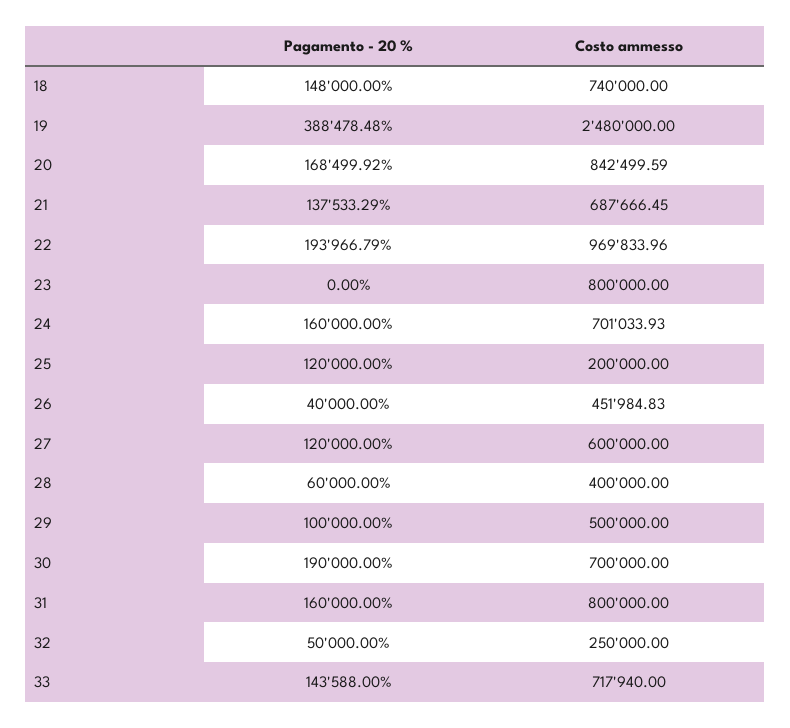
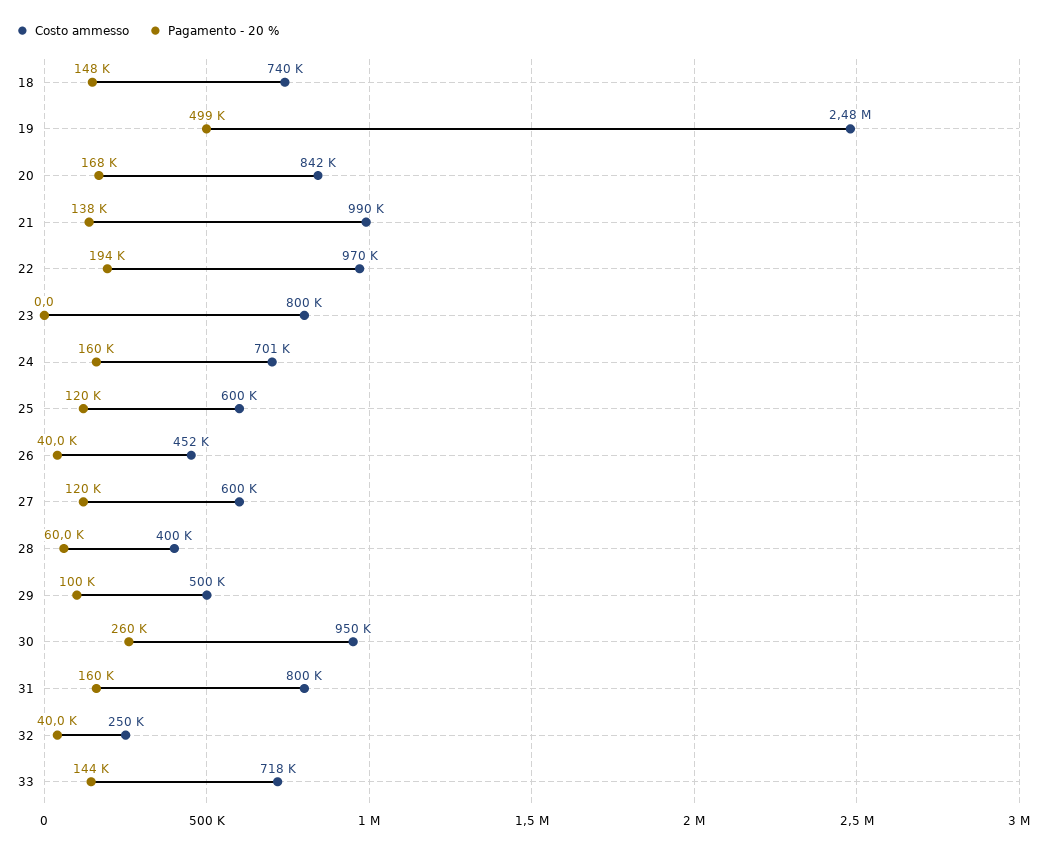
Pagamento - 20 %, 19: 388478.48 -> 499000
Costo ammesso, 21: 687666.45 -> 990000
Costo ammesso, 25: 200000 -> 600000
Pagamento - 20 %, 30: 190000 -> 260000
Costo ammesso, 30: 700000 -> 950000
Pagamento - 20 %, 32: 50000 -> 40000

